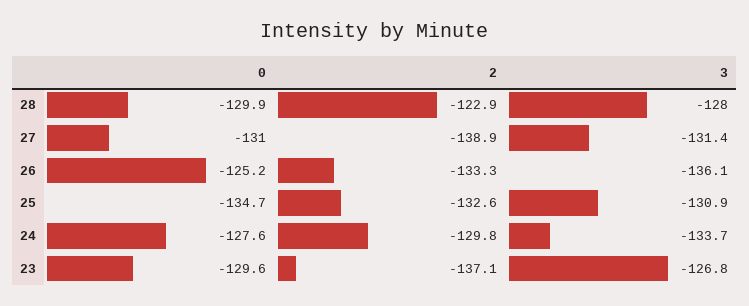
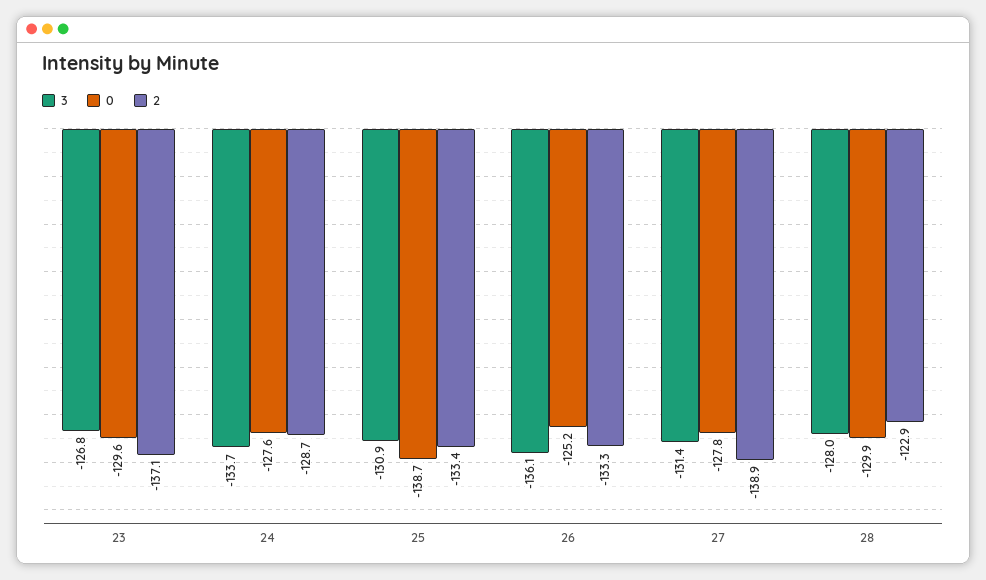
0, 27: -131 -> -127.8
0, 25: -134.7 -> -138.7
2, 25: -132.6 -> -133.4
2, 24: -129.8 -> -128.7

